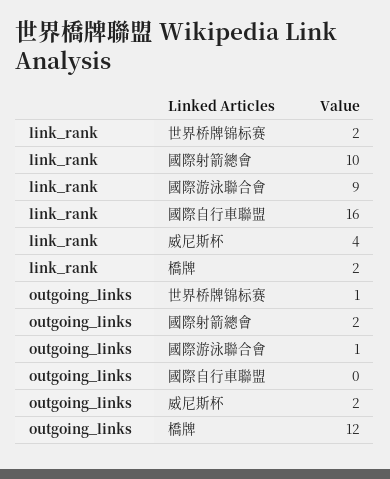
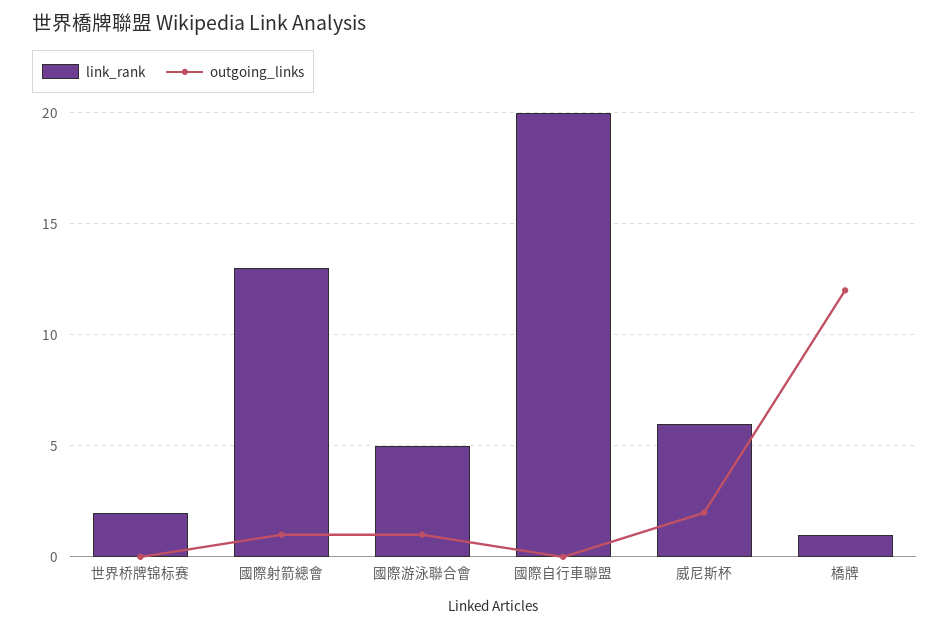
link_rank, 國際射箭總會: 10 -> 13
link_rank, 國際游泳聯合會: 9 -> 5
link_rank, 國際自行車聯盟: 16 -> 20
link_rank, 威尼斯杯: 4 -> 6
link_rank, 橋牌: 2 -> 1
outgoing_links, 世界桥牌锦标赛: 1 -> 0
outgoing_links, 國際射箭總會: 2 -> 1

